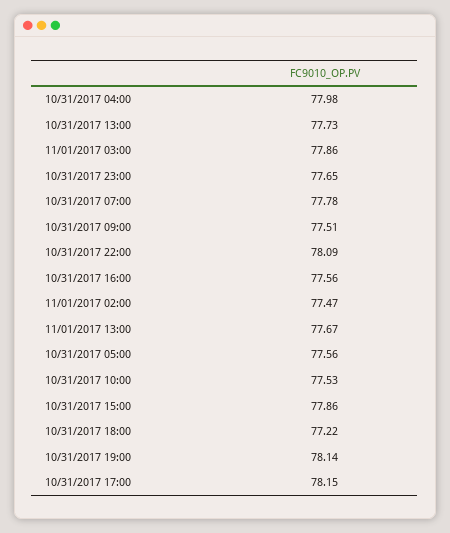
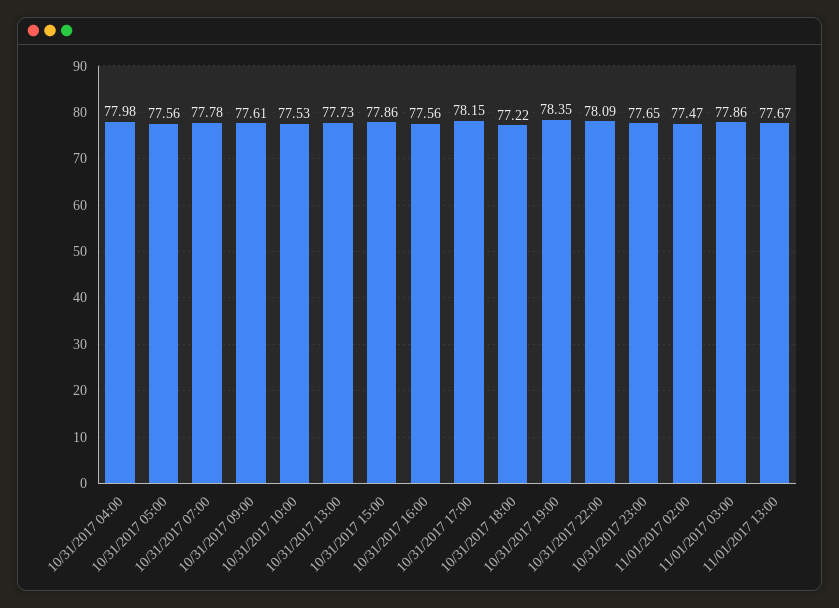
10/31/2017 09:00: 77.51 -> 77.61
10/31/2017 19:00: 78.14 -> 78.35

